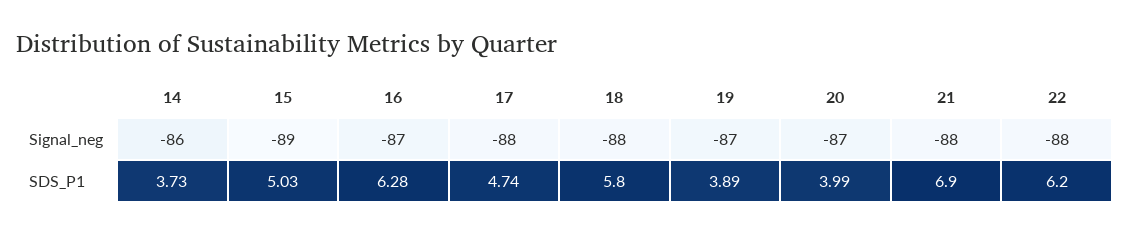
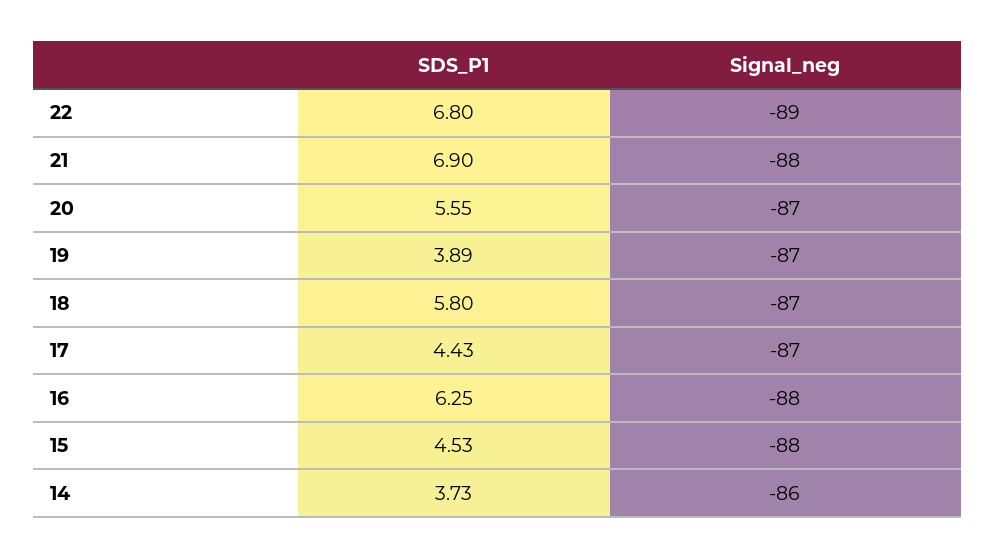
15, Signal_neg: -89 -> -88
16, Signal_neg: -87 -> -88
17, Signal_neg: -88 -> -87
18, Signal_neg: -88 -> -87
22, Signal_neg: -88 -> -89
15, SDS_P1: 5.03 -> 4.53
16, SDS_P1: 6.28 -> 6.25
17, SDS_P1: 4.74 -> 4.43
20, SDS_P1: 3.99 -> 5.55
22, SDS_P1: 6.2 -> 6.8

